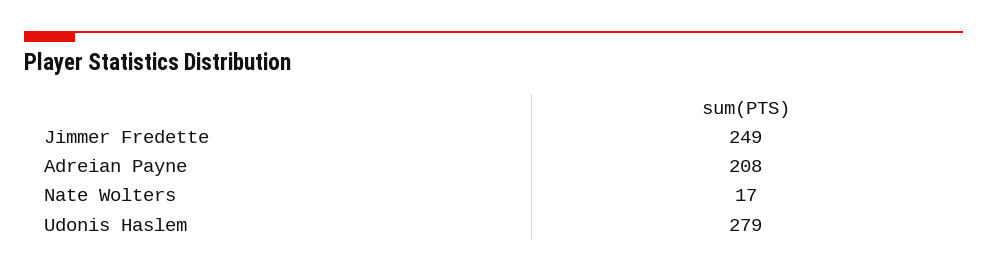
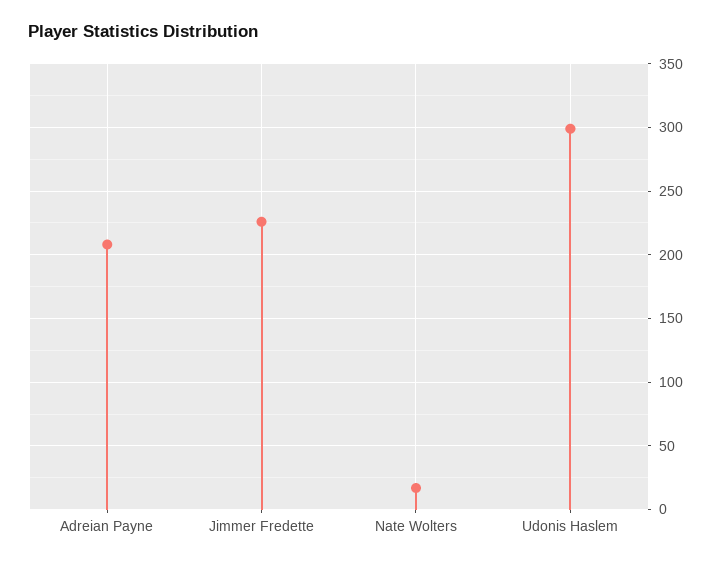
Jimmer Fredette: 249 -> 225
Udonis Haslem: 279 -> 300

